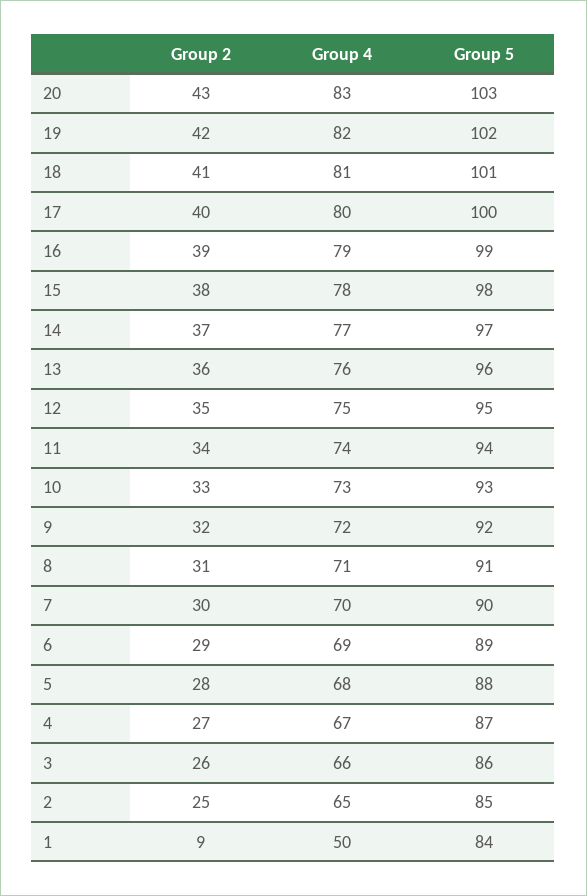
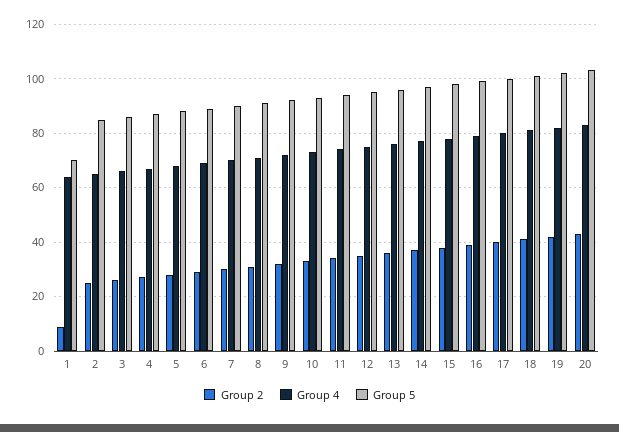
Group 4, 1: 50 -> 65
Group 5, 1: 84 -> 70

